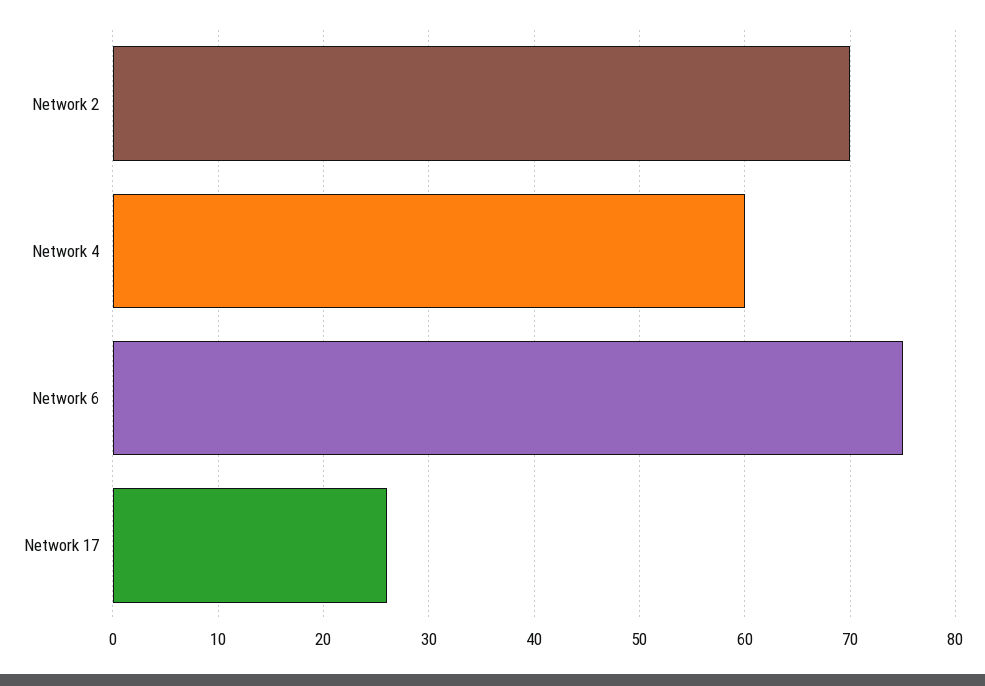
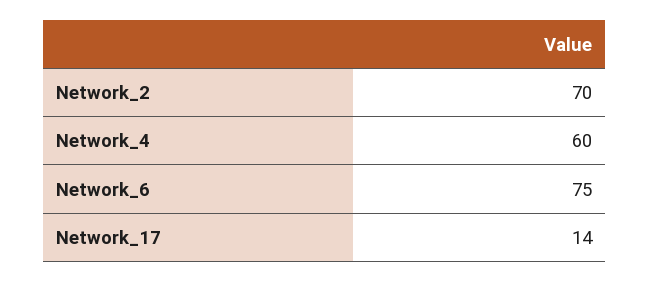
Network 17: 26 -> 14

